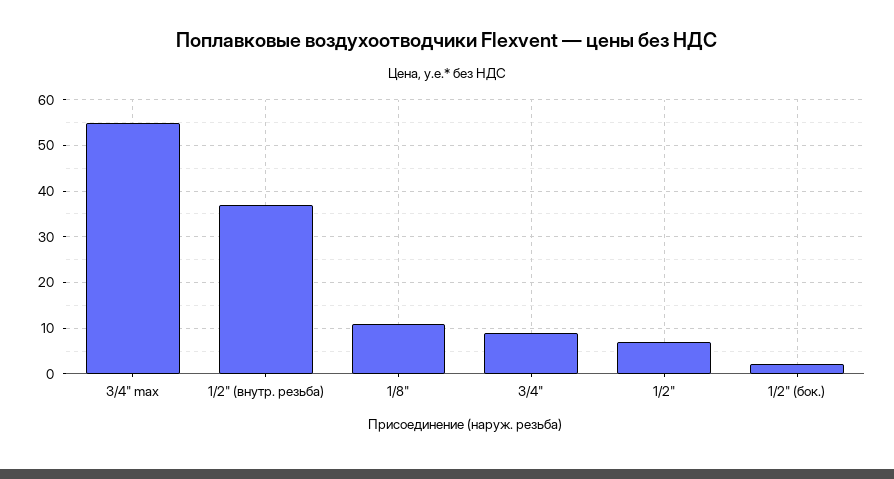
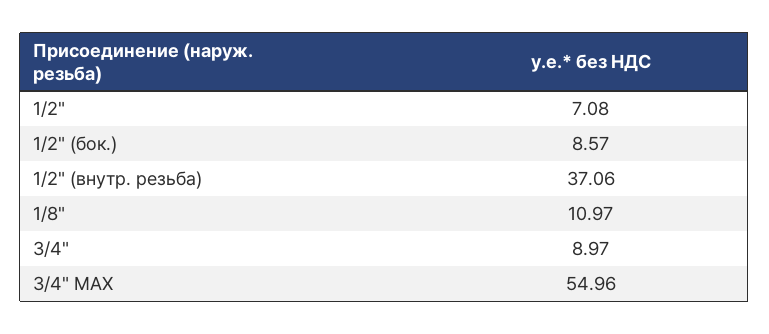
1/2" (бок.): 2 -> 8.57

